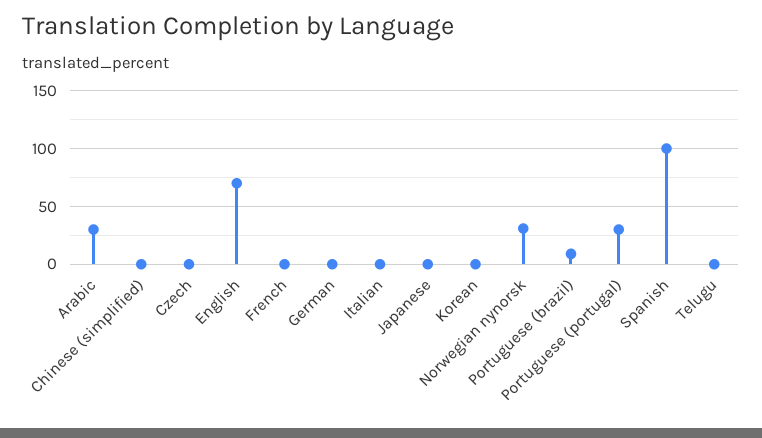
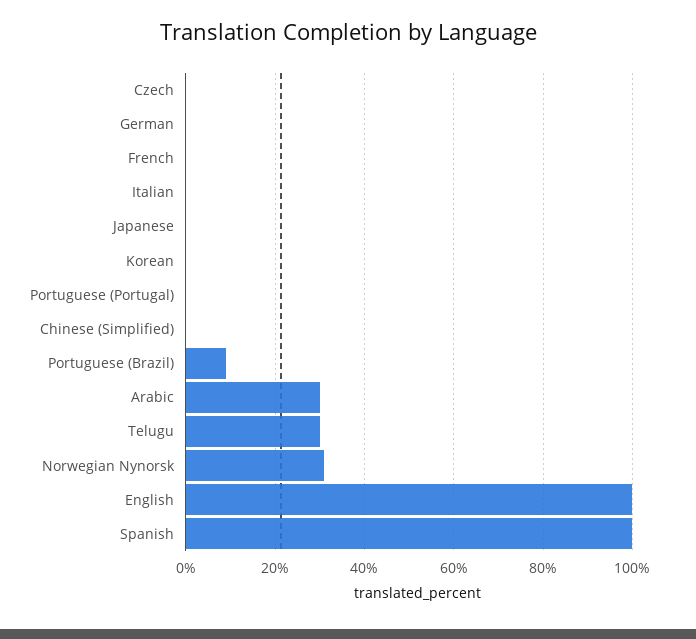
English: 70 -> 100
Portuguese (portugal): 30 -> 0
Telugu: 0 -> 30

